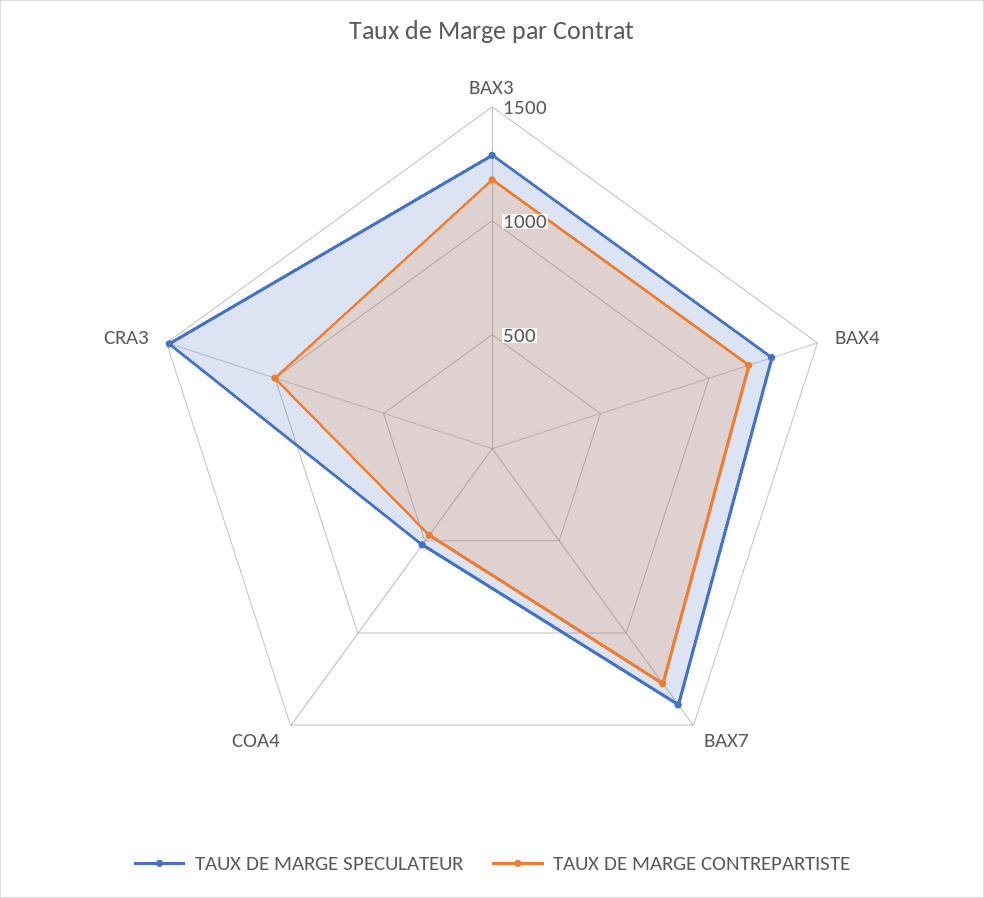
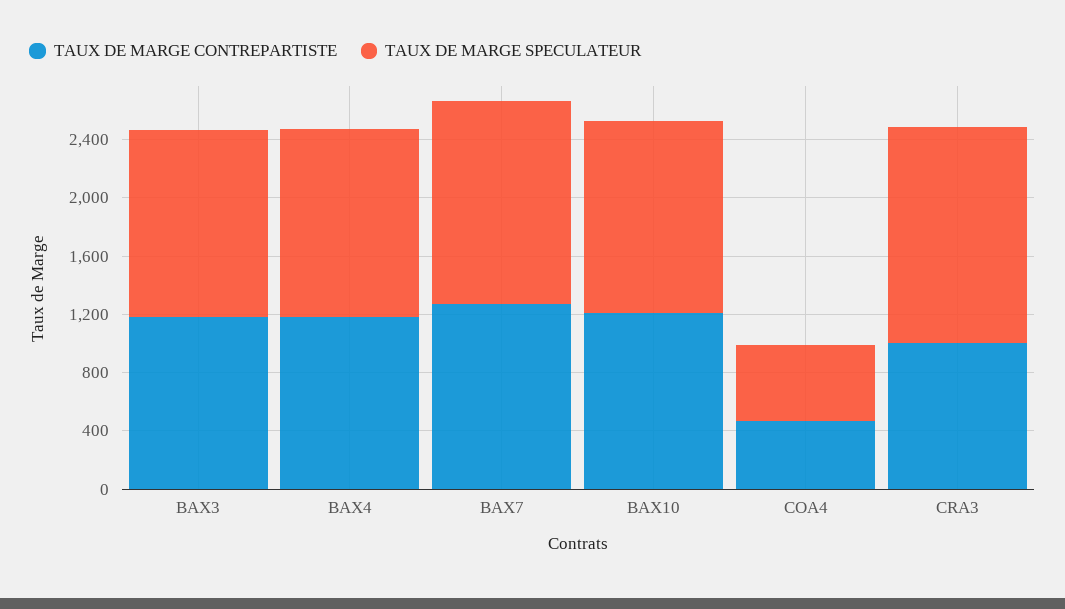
TAUX DE MARGE CONTREPARTISTE, BAX10: none -> 1200
TAUX DE MARGE SPECULATEUR, BAX10: none -> 1300

